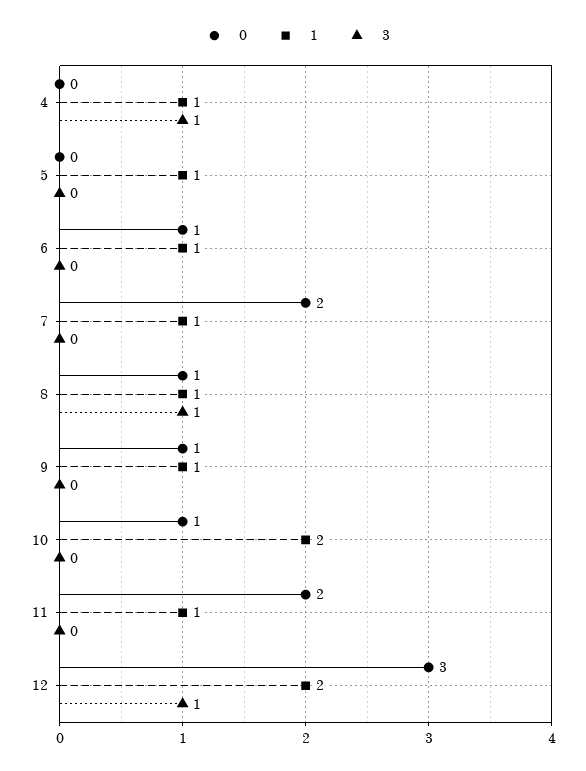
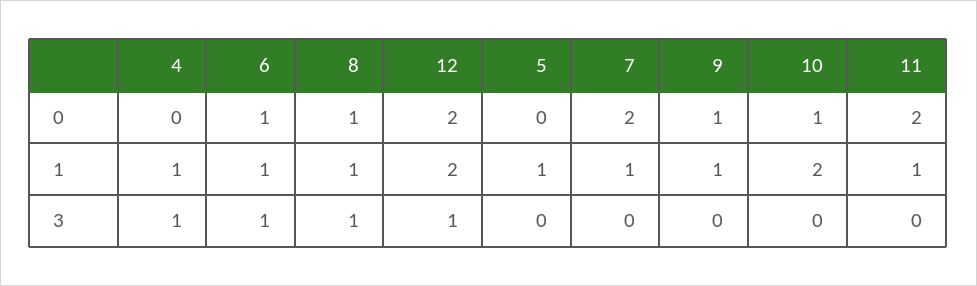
3, 6: 0 -> 1
0, 12: 3 -> 2

